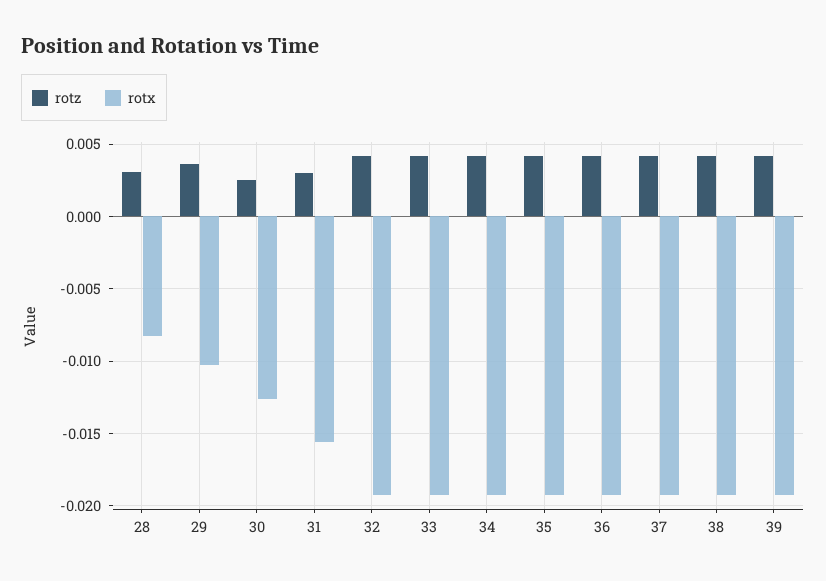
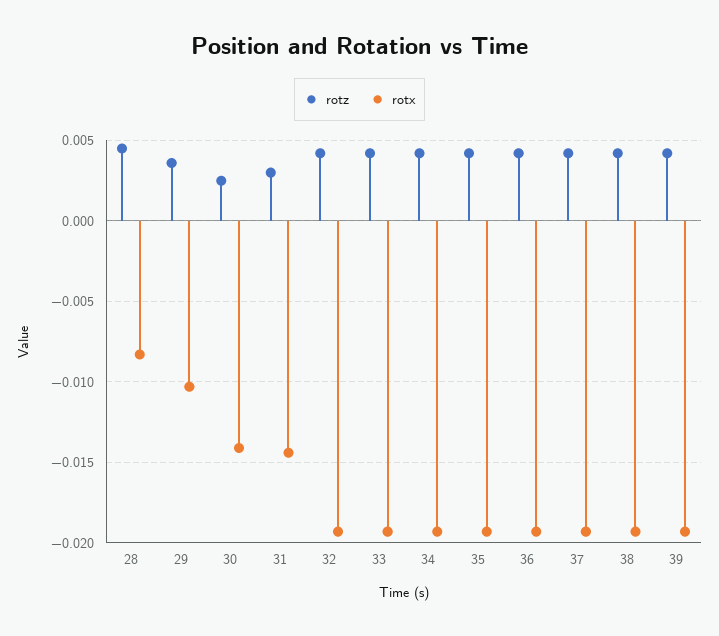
rotz, 28: 0.003 -> 0.0045
rotx, 30: -0.0125 -> -0.014
rotx, 31: -0.0155 -> -0.0145

